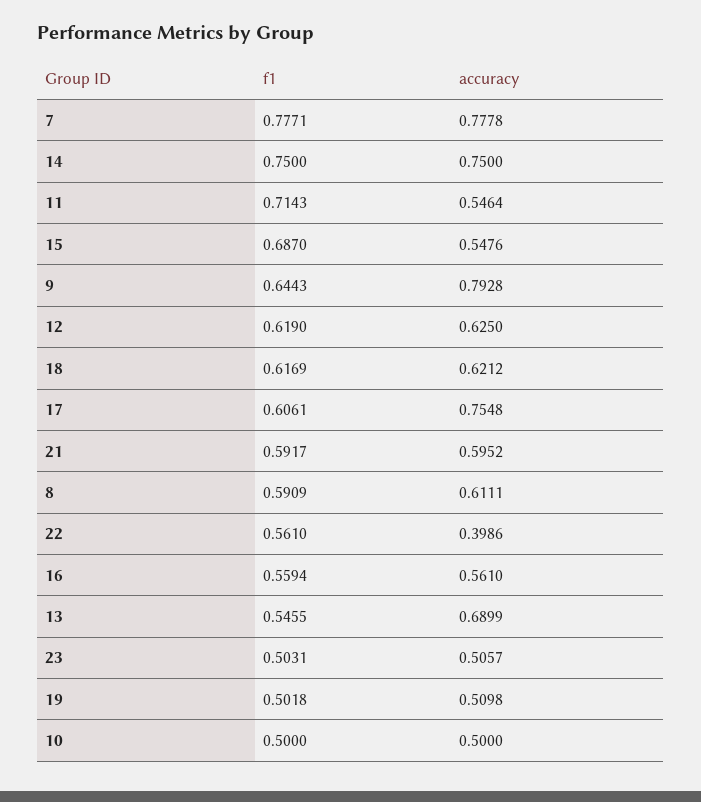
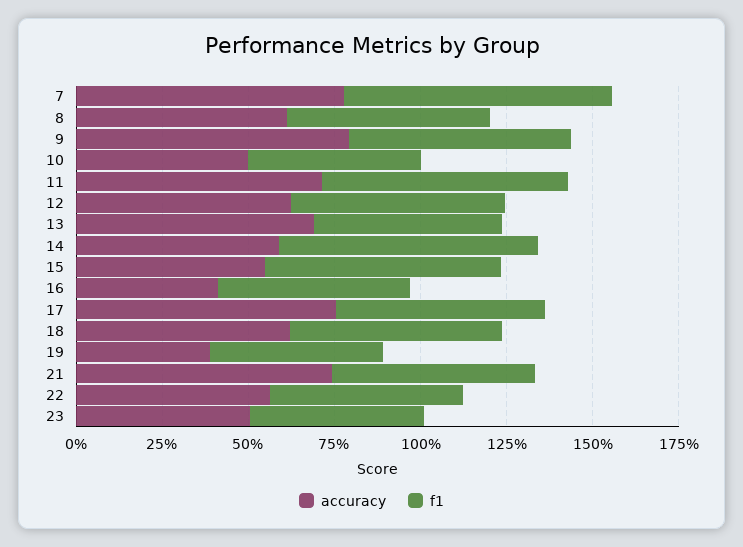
accuracy, 14: 0.75 -> 0.6
accuracy, 11: 0.5464 -> 0.7
accuracy, 21: 0.5952 -> 0.75
accuracy, 22: 0.3986 -> 0.55
accuracy, 16: 0.561 -> 0.4
accuracy, 19: 0.5098 -> 0.4

